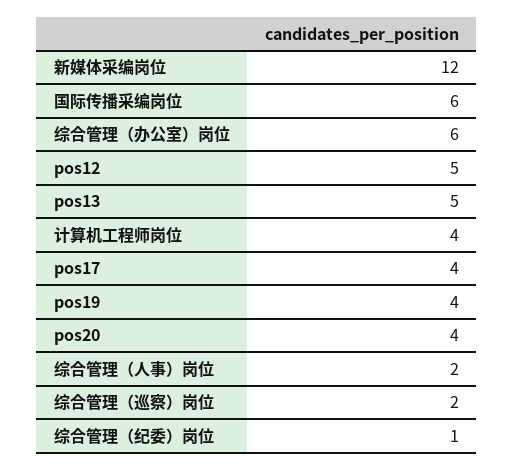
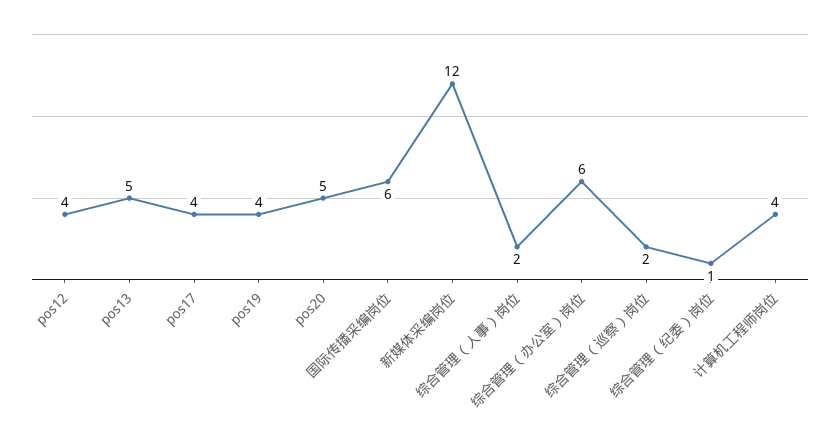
pos12: 5 -> 4
pos20: 4 -> 5

